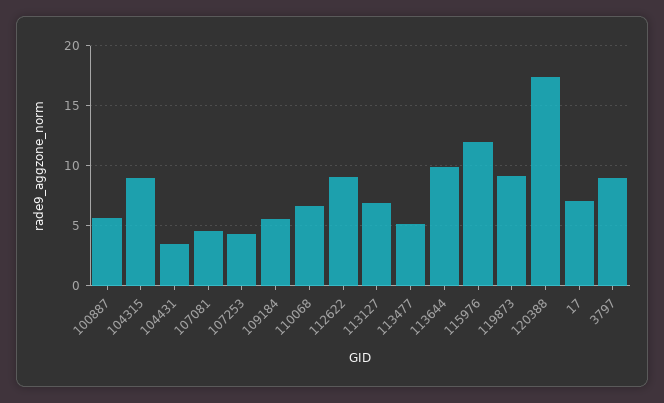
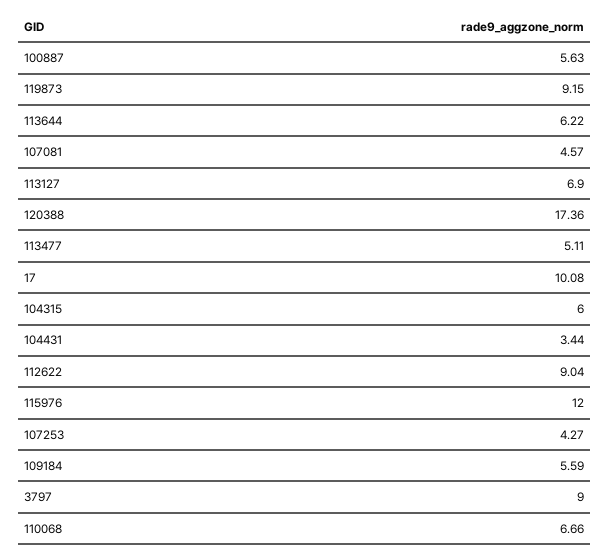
104315: 9 -> 6
113644: 10 -> 6.22
17: 7 -> 10.08

